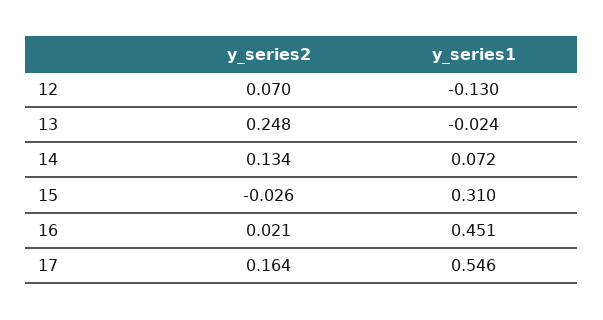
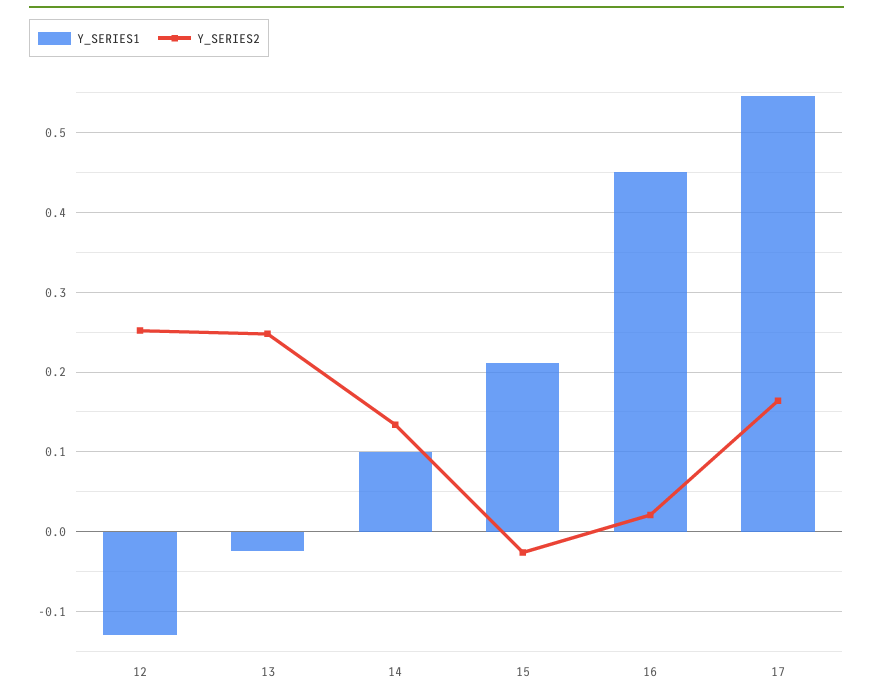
y_series2, 12: 0.07 -> 0.25
y_series1, 14: 0.072 -> 0.1
y_series1, 15: 0.31 -> 0.21

